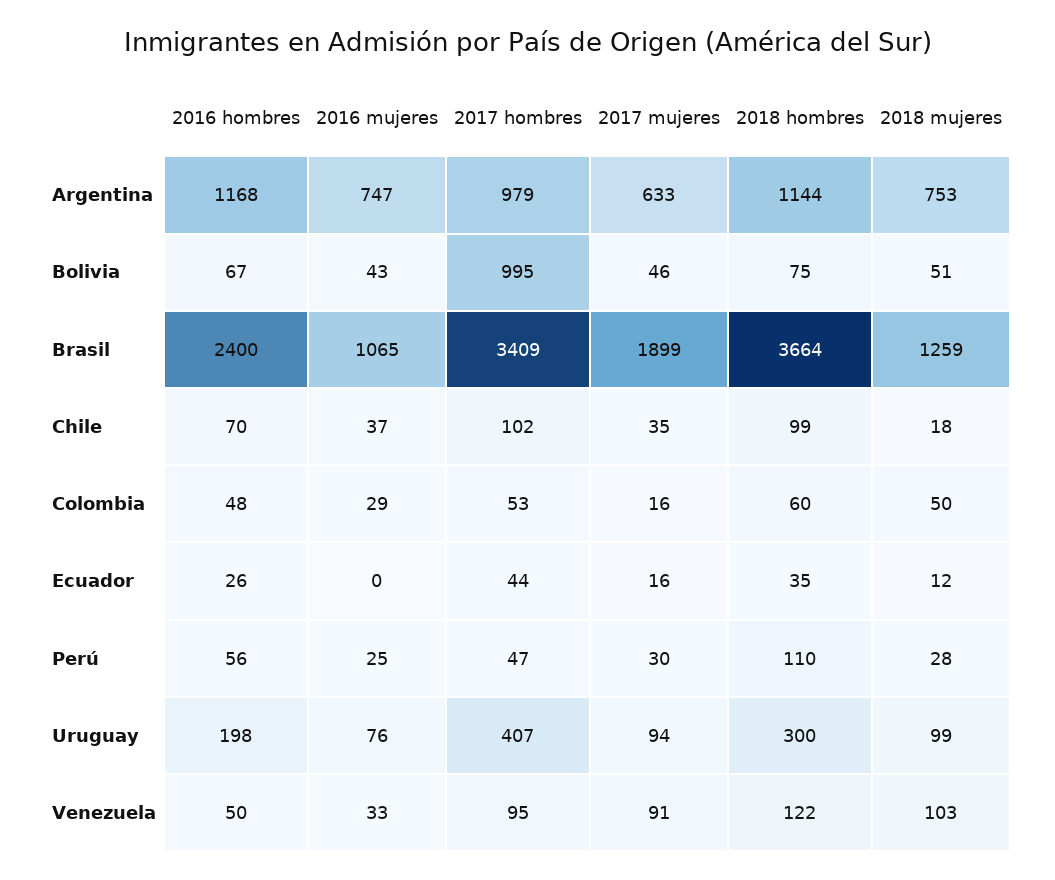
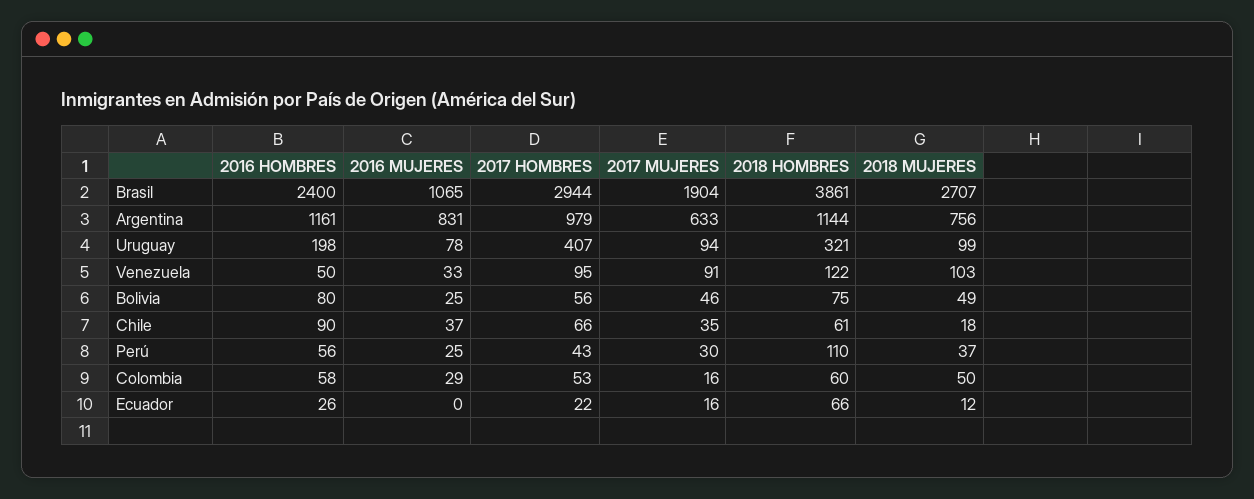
2016 hombres, Argentina: 1168 -> 1161
2016 mujeres, Argentina: 747 -> 831
2018 mujeres, Argentina: 753 -> 756
2016 hombres, Bolivia: 67 -> 80
2016 mujeres, Bolivia: 43 -> 25
2017 hombres, Bolivia: 995 -> 56
2018 mujeres, Bolivia: 51 -> 49
2017 hombres, Brasil: 3409 -> 2944
2017 mujeres, Brasil: 1899 -> 1904
2018 hombres, Brasil: 3664 -> 3861
2018 mujeres, Brasil: 1259 -> 2707
2016 hombres, Chile: 70 -> 90
2017 hombres, Chile: 102 -> 66
2018 hombres, Chile: 99 -> 61
2016 hombres, Colombia: 48 -> 58
2017 hombres, Ecuador: 44 -> 22
2018 hombres, Ecuador: 35 -> 66
2017 hombres, Perú: 47 -> 43
2018 mujeres, Perú: 28 -> 37
2016 mujeres, Uruguay: 76 -> 78
2018 hombres, Uruguay: 300 -> 321

